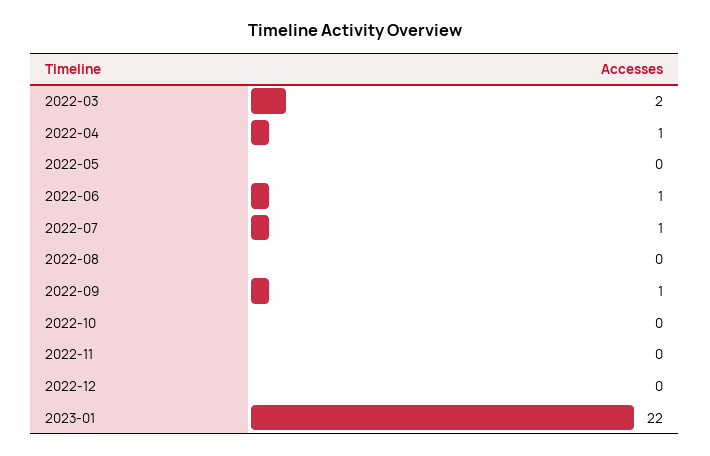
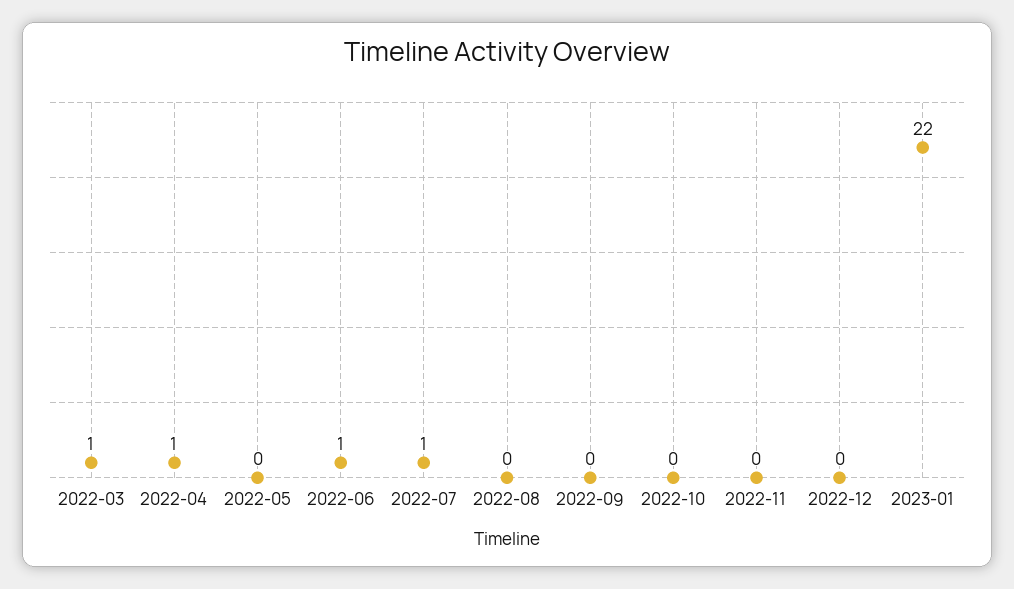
2022-03: 2 -> 1
2022-09: 1 -> 0

